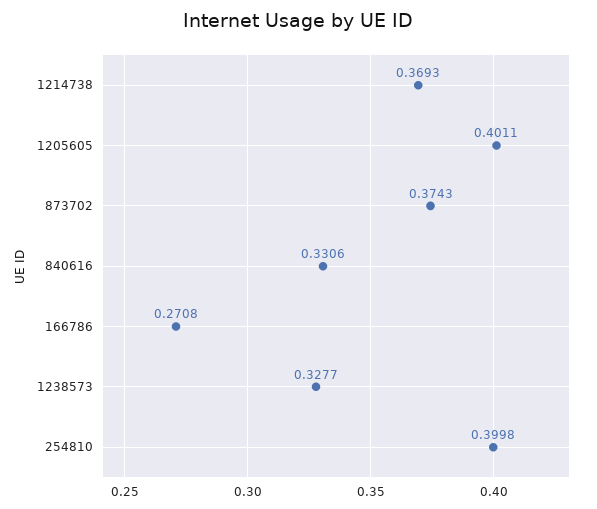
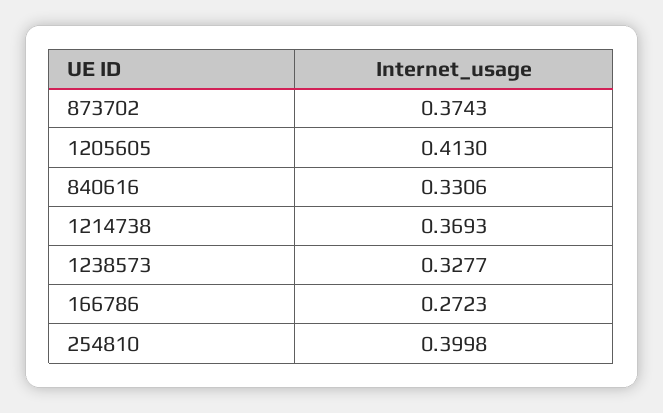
1205605: 0.4011 -> 0.413
166786: 0.2708 -> 0.2723

